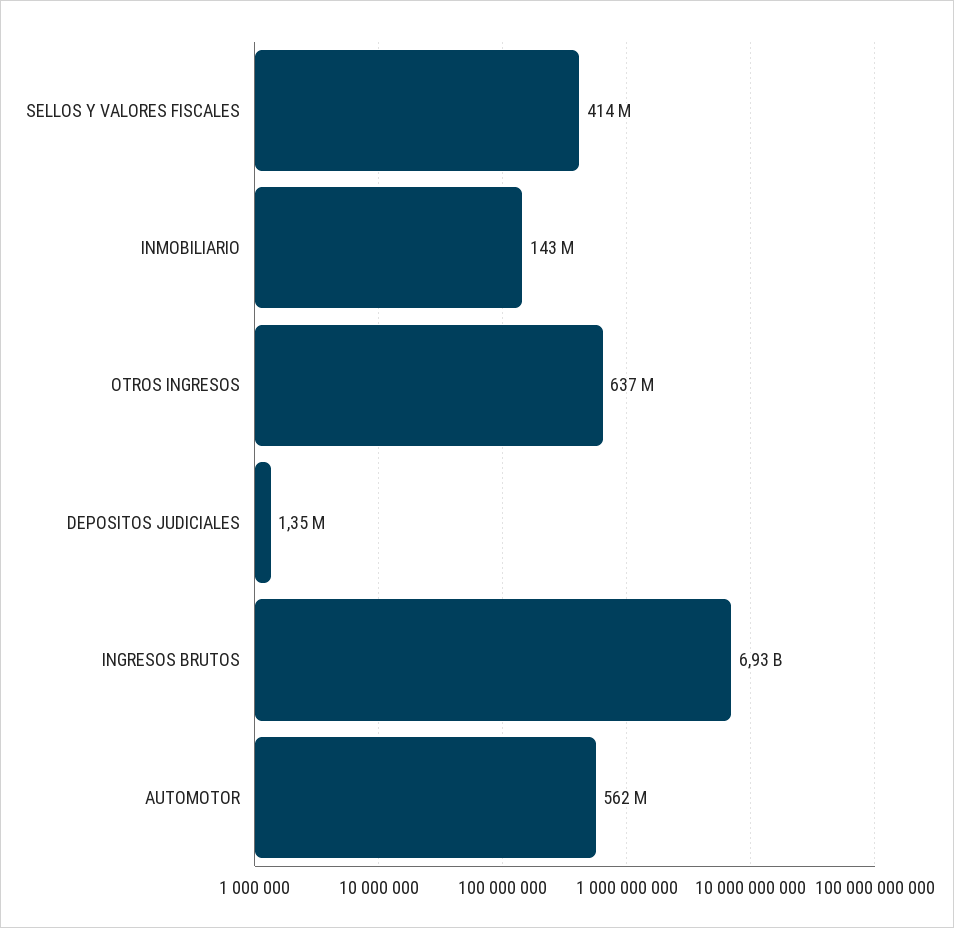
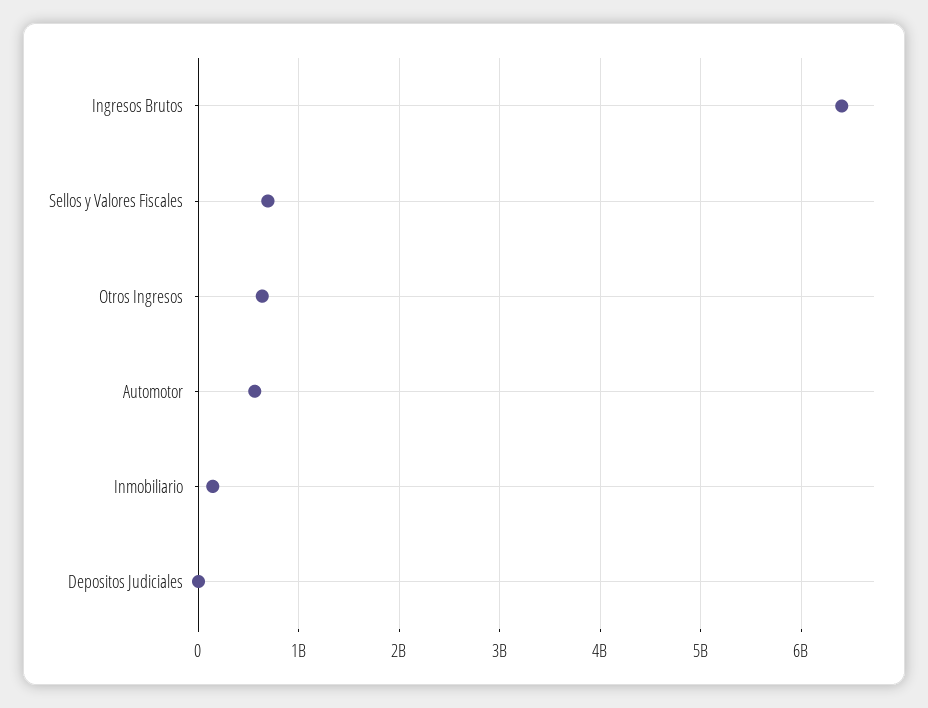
SELLOS Y VALORES FISCALES: 414000000 -> 700000000
INGRESOS BRUTOS: 6930000000 -> 6400000000

